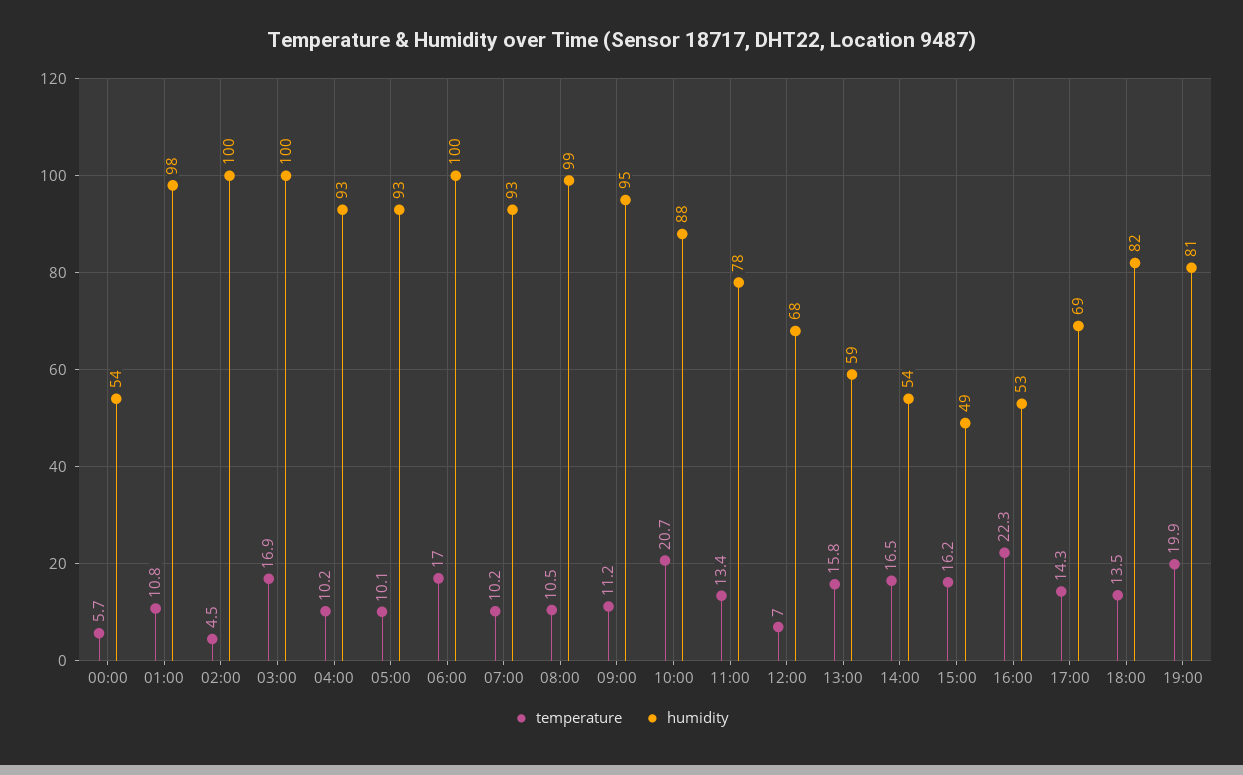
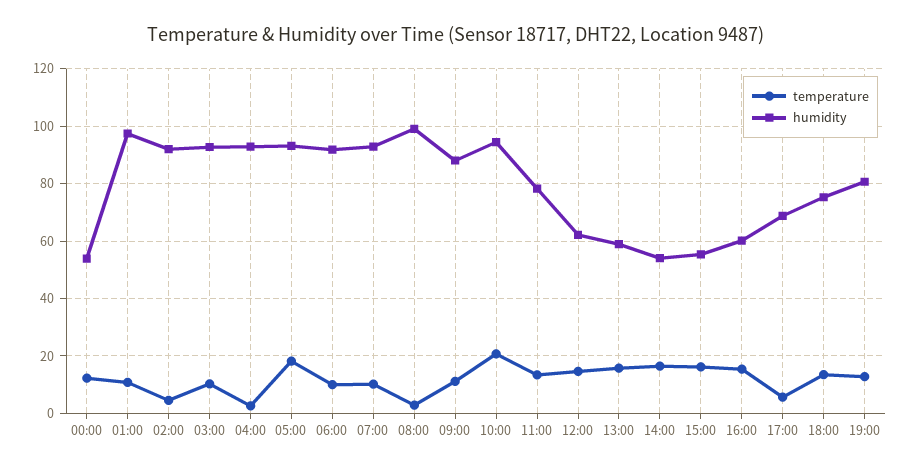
temperature, 00:00: 5.7 -> 12.5
humidity, 02:00: 100 -> 92.5
temperature, 03:00: 16.9 -> 10
humidity, 03:00: 100 -> 92.5
temperature, 04:00: 10.2 -> 2.5
temperature, 05:00: 10.1 -> 17.5
temperature, 06:00: 17 -> 10
humidity, 06:00: 100 -> 92.5
temperature, 08:00: 10.5 -> 2.5
humidity, 09:00: 95 -> 87.5
humidity, 10:00: 88 -> 95
temperature, 12:00: 7 -> 15
humidity, 12:00: 68 -> 62.5
humidity, 15:00: 49 -> 55
temperature, 16:00: 22.3 -> 15
humidity, 16:00: 53 -> 60
temperature, 17:00: 14.3 -> 5
humidity, 18:00: 82 -> 75
temperature, 19:00: 19.9 -> 12.5

